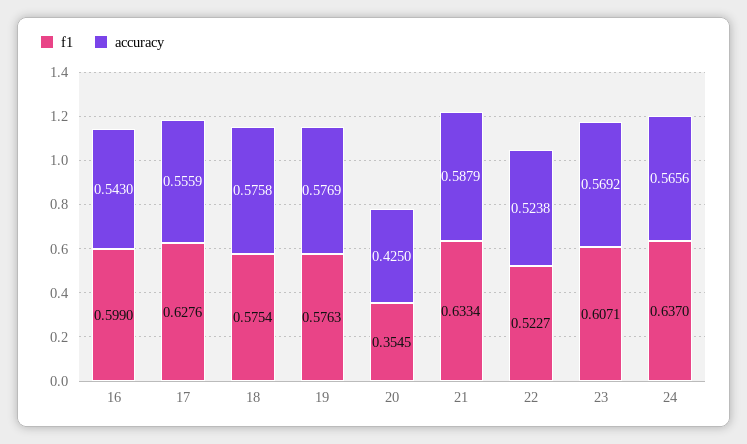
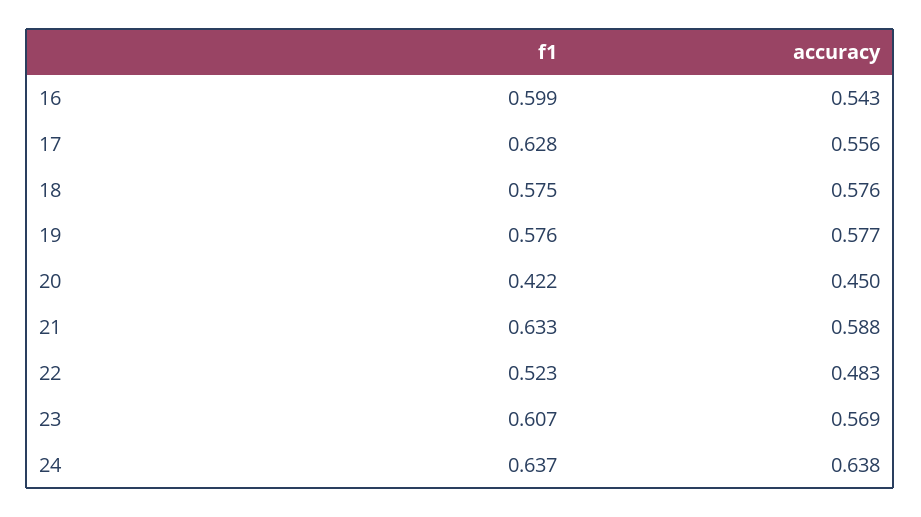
f1, 20: 0.3545 -> 0.422
accuracy, 20: 0.425 -> 0.45
accuracy, 22: 0.5238 -> 0.483
accuracy, 24: 0.5656 -> 0.638

